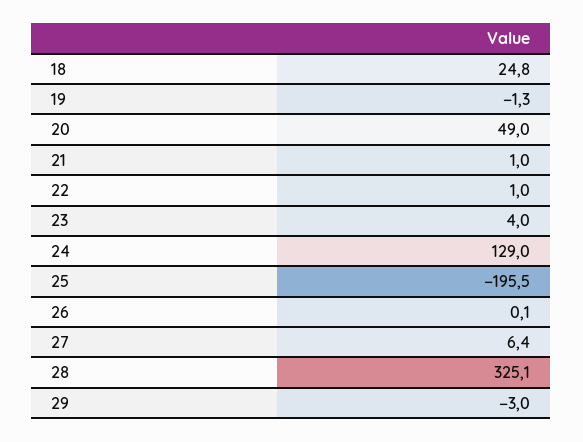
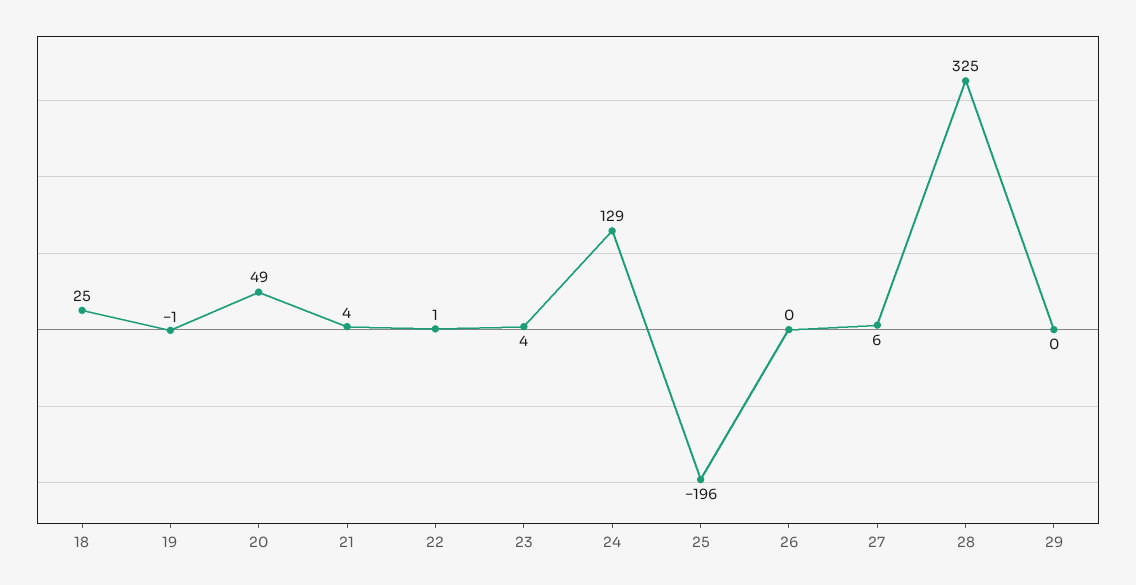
21: 1 -> 4
29: -3 -> 0

